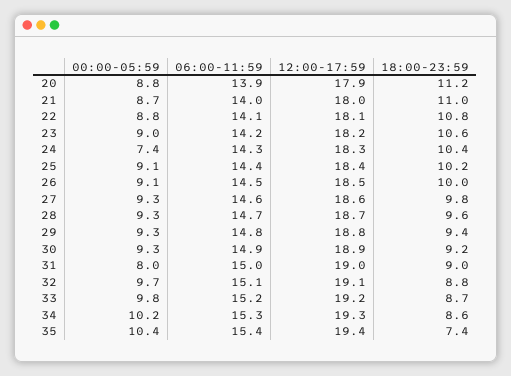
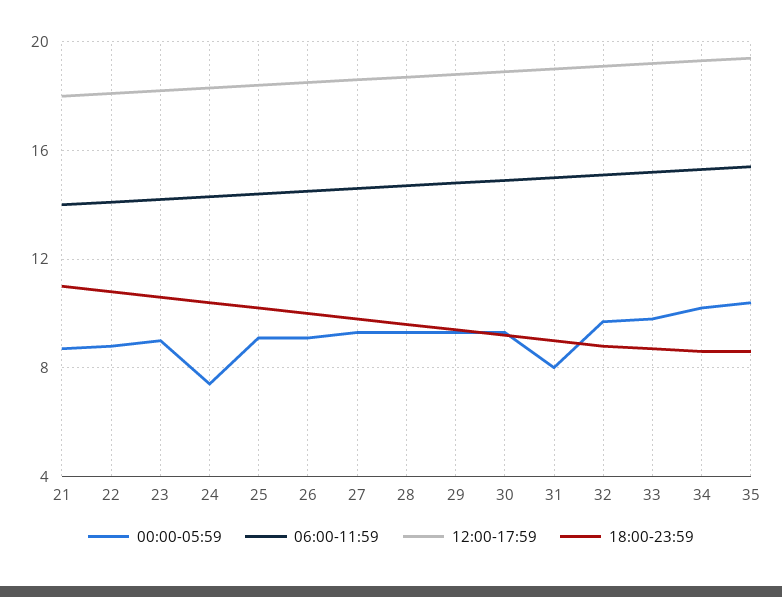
00:00-05:59, 20: 8.8 -> none
06:00-11:59, 20: 13.9 -> none
12:00-17:59, 20: 17.9 -> none
18:00-23:59, 20: 11.2 -> none
18:00-23:59, 35: 7.4 -> 8.5

